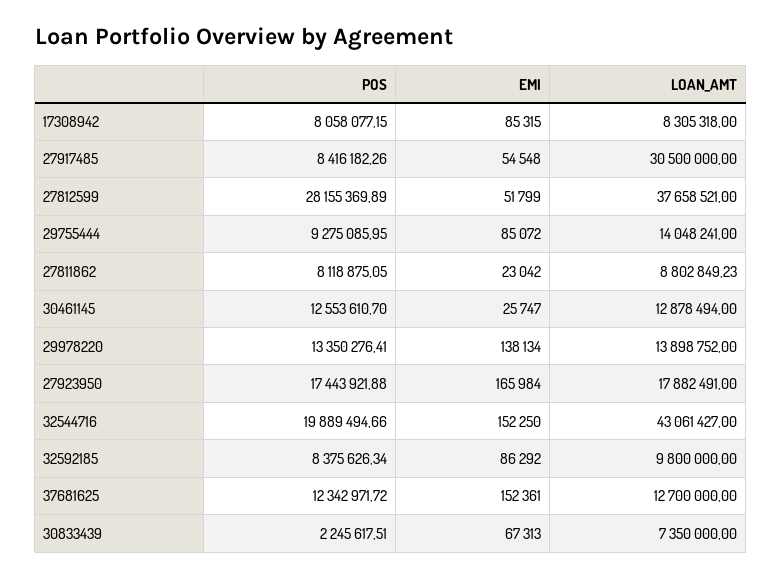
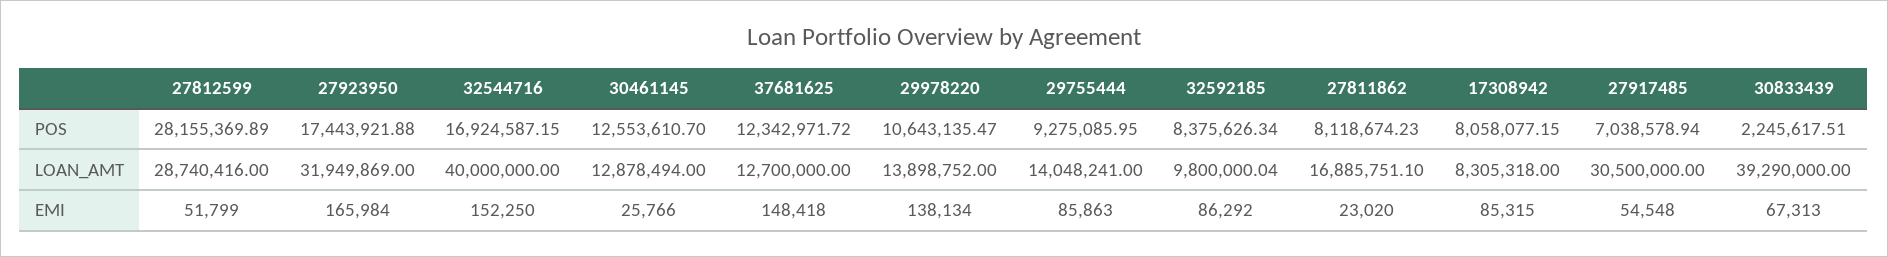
POS, 27917485: 8416182.26 -> 7038578.94
LOAN_AMT, 27812599: 37658521 -> 28740416
EMI, 29755444: 85072 -> 85863
POS, 27811862: 8118875.05 -> 8118674.23
EMI, 27811862: 23042 -> 23020
LOAN_AMT, 27811862: 8802849.23 -> 16885751.1
EMI, 30461145: 25747 -> 25766
POS, 29978220: 13350276.41 -> 10643135.47
LOAN_AMT, 27923950: 17882491 -> 31949869
POS, 32544716: 19889494.66 -> 16924587.15
LOAN_AMT, 32544716: 43061427 -> 40000000
LOAN_AMT, 32592185: 9800000 -> 9800000.04
EMI, 37681625: 152361 -> 148418
LOAN_AMT, 30833439: 7350000 -> 39290000

